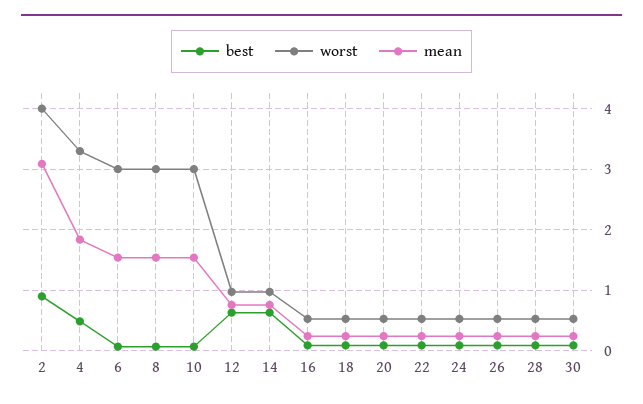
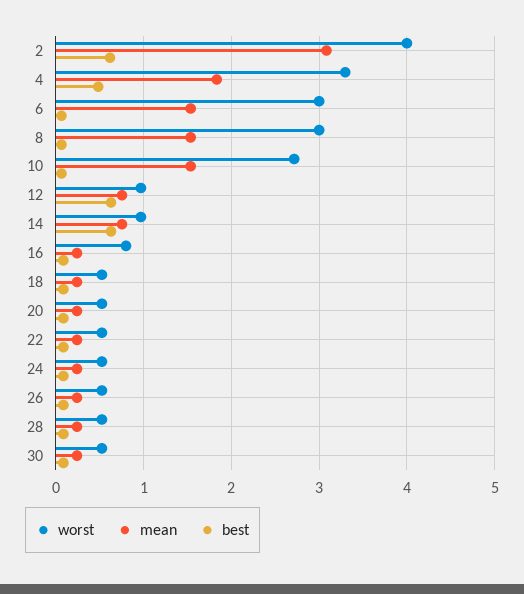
best, 2: 0.9 -> 0.6
worst, 10: 3 -> 2.7
worst, 16: 0.5 -> 0.8

